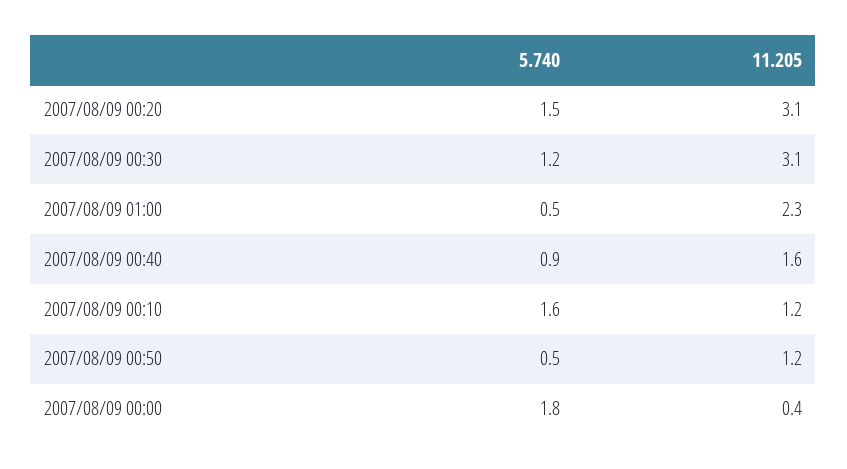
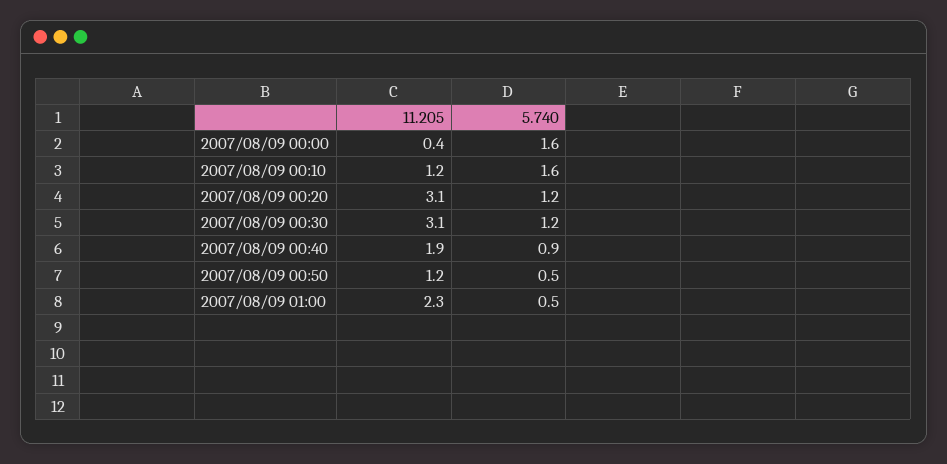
5.740, 2007/08/09 00:20: 1.5 -> 1.2
11.205, 2007/08/09 00:40: 1.6 -> 1.9
5.740, 2007/08/09 00:00: 1.8 -> 1.6

